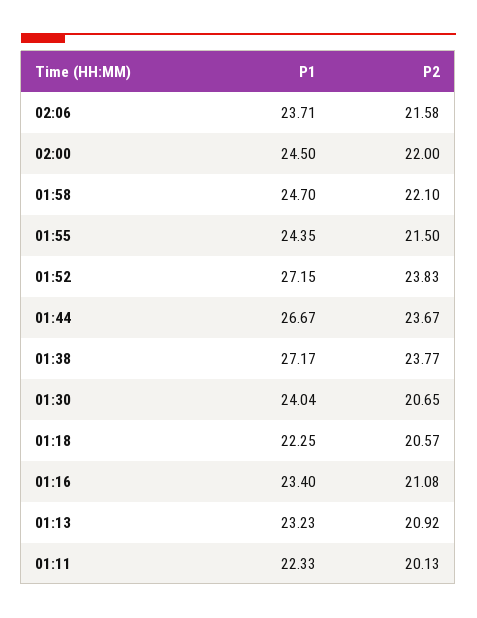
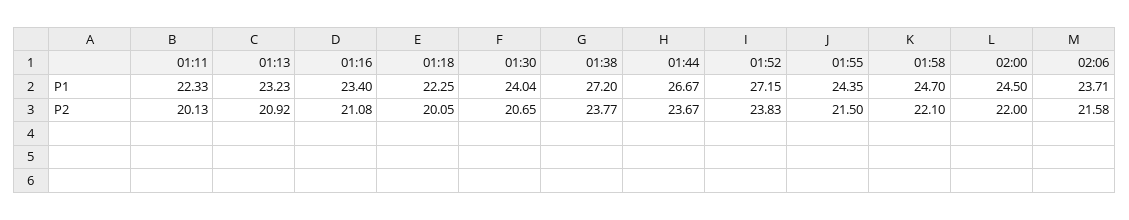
P1, 01:38: 27.17 -> 27.2
P2, 01:18: 20.57 -> 20.05

